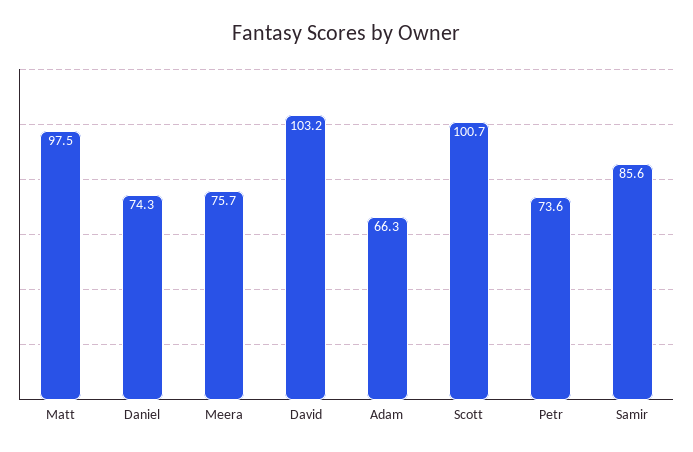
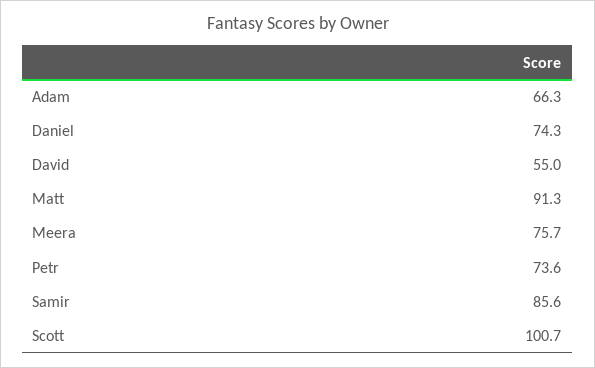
Matt: 97.5 -> 91.3
David: 103.2 -> 55

